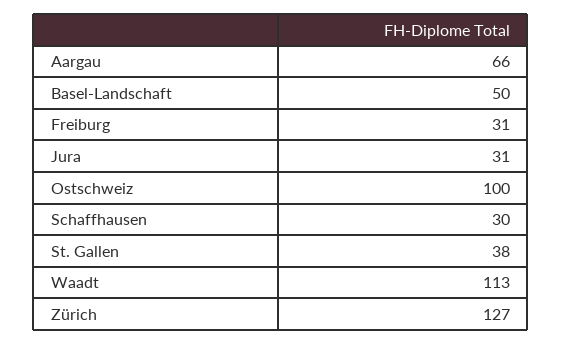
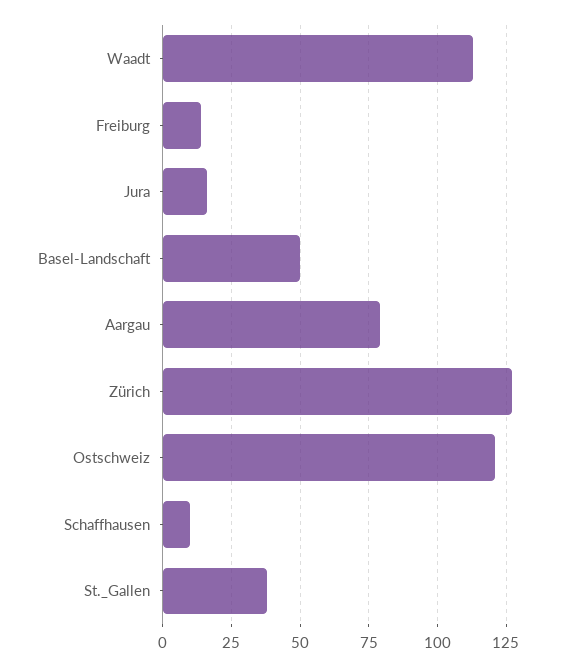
Aargau: 66 -> 80
Freiburg: 31 -> 15
Jura: 31 -> 15
Ostschweiz: 100 -> 120
Schaffhausen: 30 -> 10

